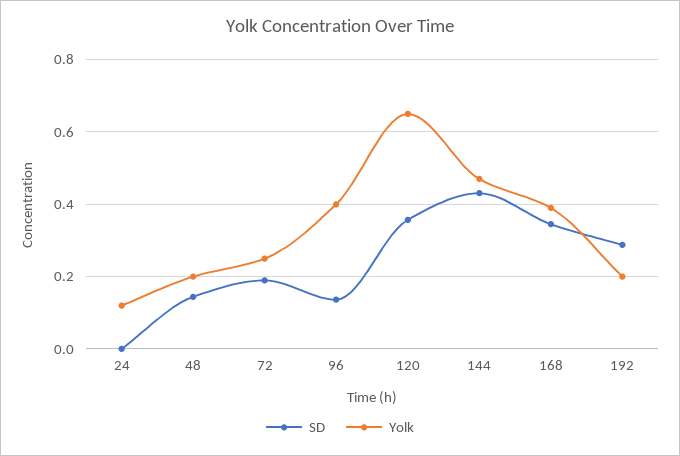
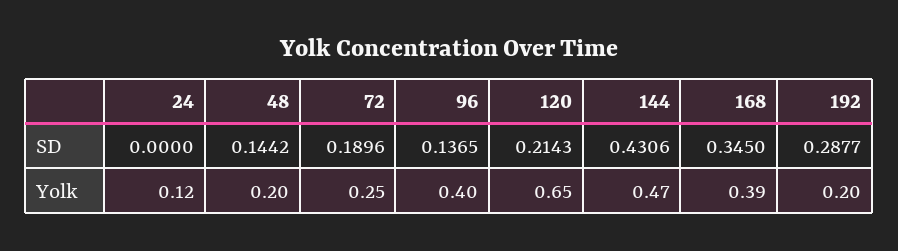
SD, 120: 0.36 -> 0.2143

